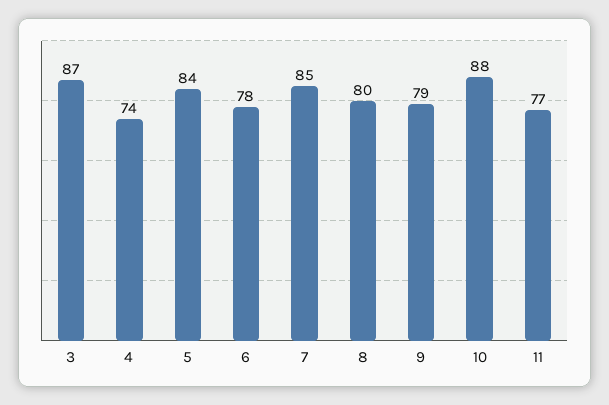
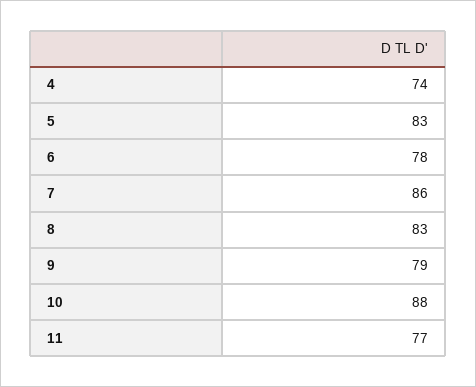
3: 87 -> none
5: 84 -> 83
7: 85 -> 86
8: 80 -> 83

